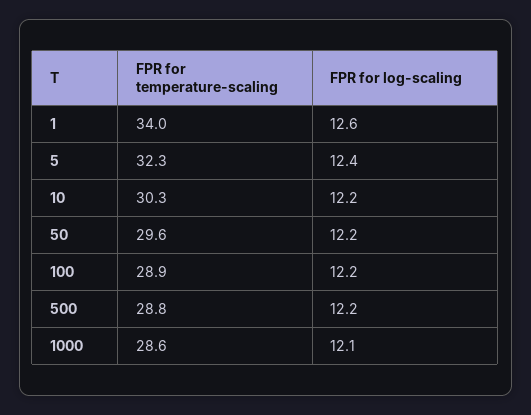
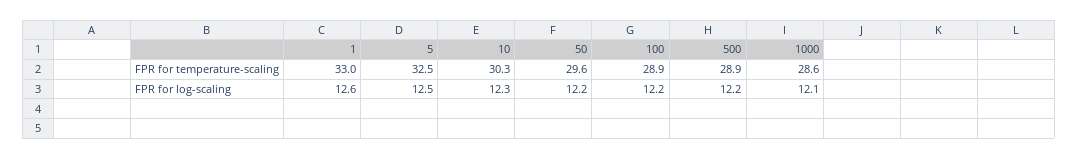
FPR for temperature-scaling, 1: 34 -> 33
FPR for temperature-scaling, 5: 32.3 -> 32.5
FPR for log-scaling, 5: 12.4 -> 12.5
FPR for log-scaling, 10: 12.2 -> 12.3
FPR for temperature-scaling, 500: 28.8 -> 28.9

